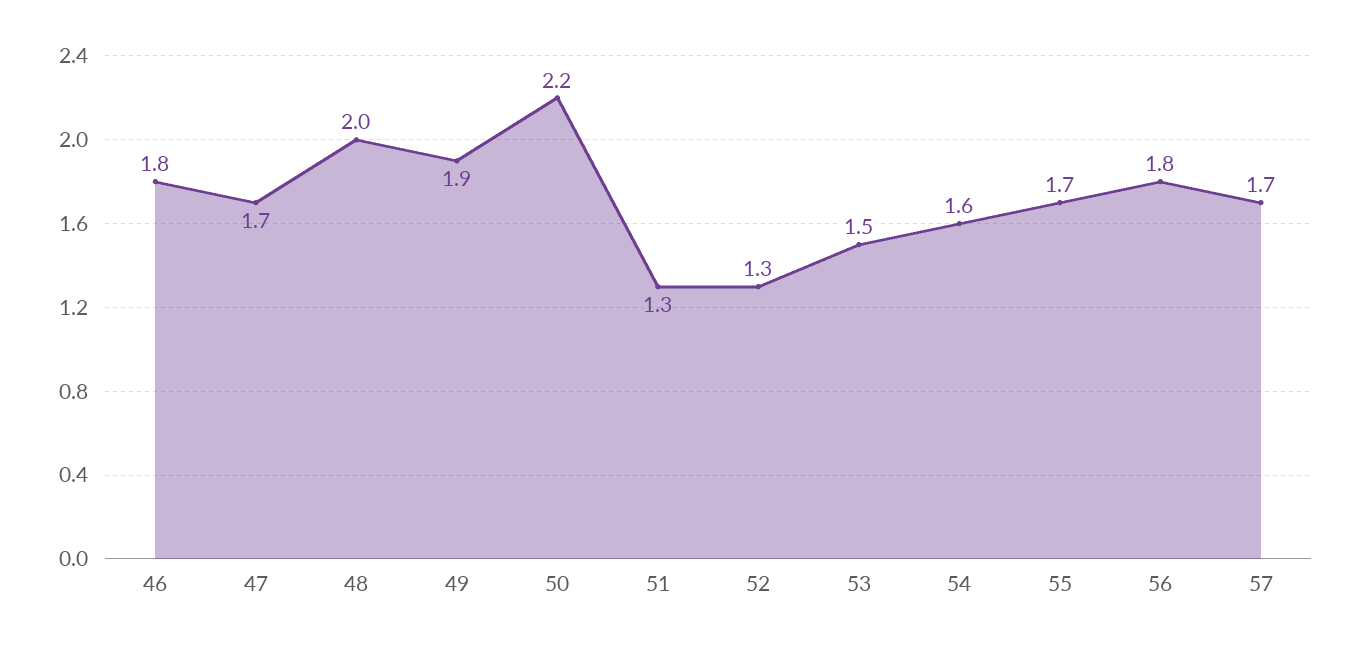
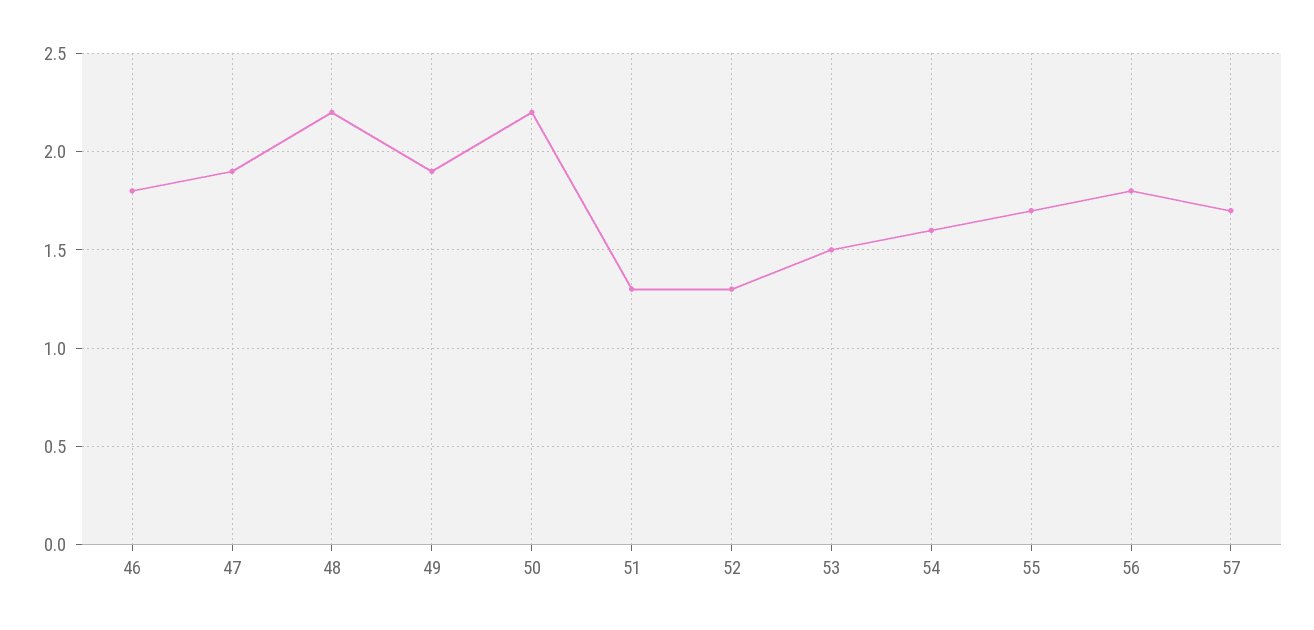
47: 1.7 -> 1.9
48: 2 -> 2.2

